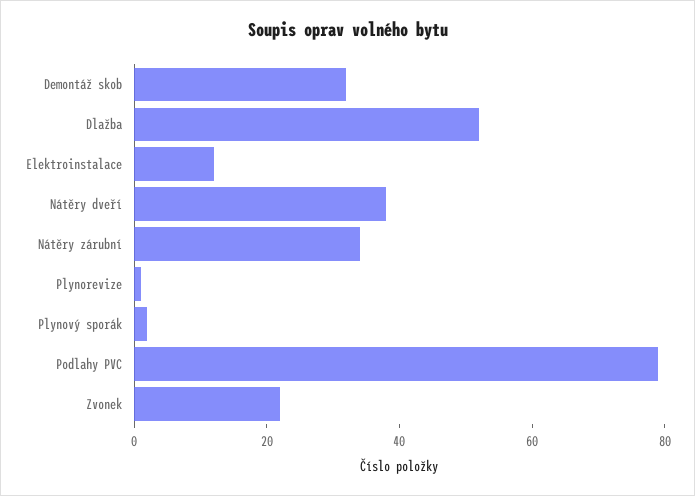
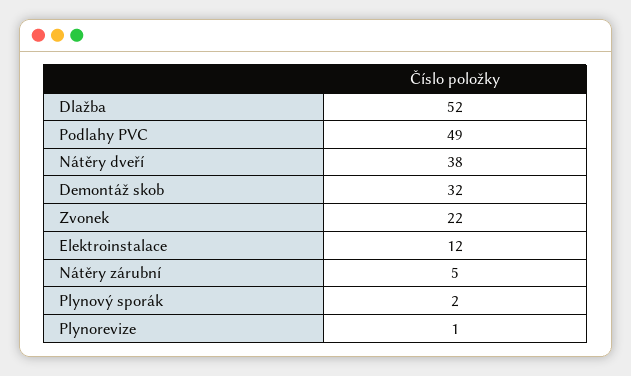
Nátěry zárubní: 35 -> 5
Podlahy PVC: 80 -> 49

